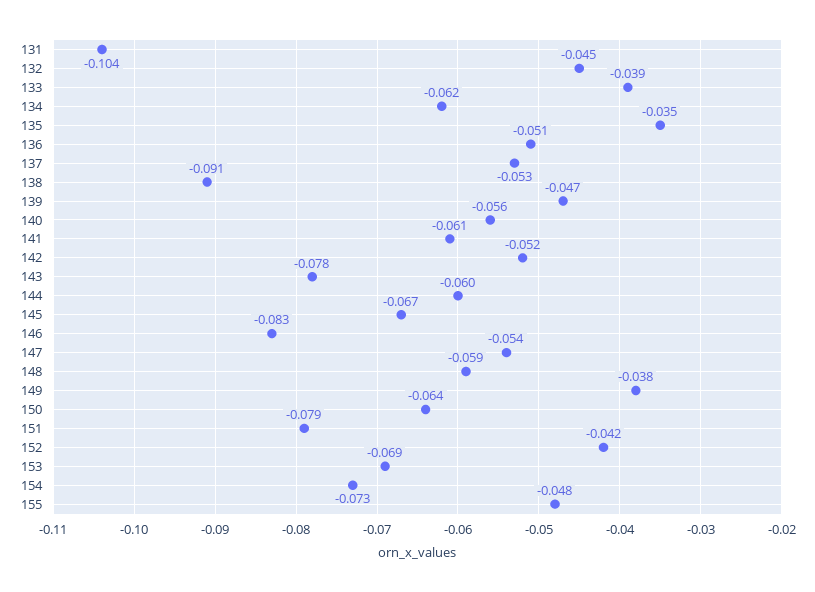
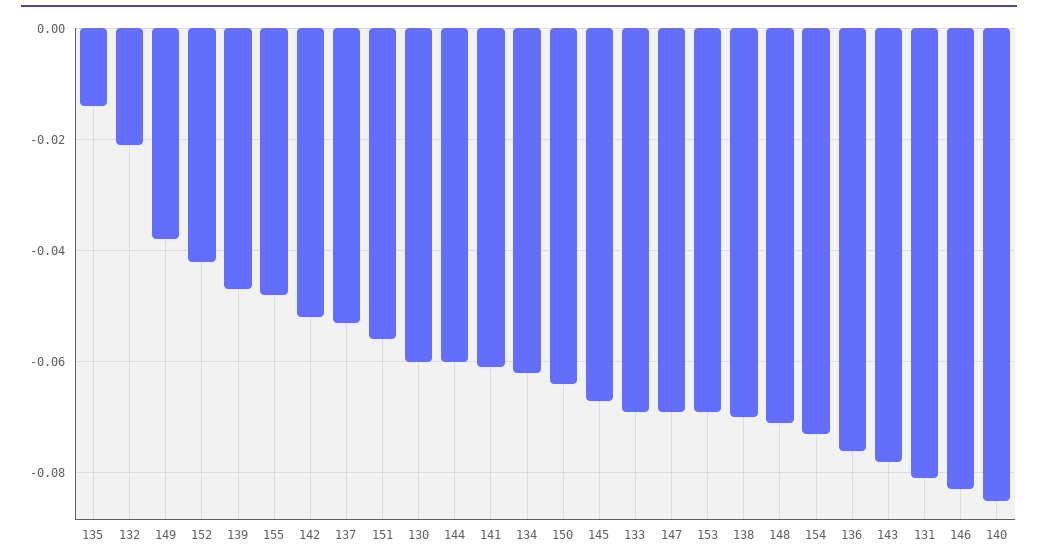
131: -0.104 -> -0.08
132: -0.045 -> -0.02
133: -0.039 -> -0.07
135: -0.035 -> -0.015
136: -0.051 -> -0.075
138: -0.091 -> -0.07
140: -0.056 -> -0.085
147: -0.054 -> -0.07
148: -0.059 -> -0.07
151: -0.079 -> -0.055
130: none -> -0.06

